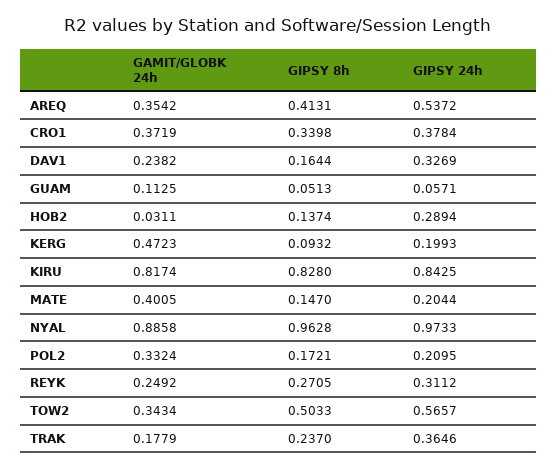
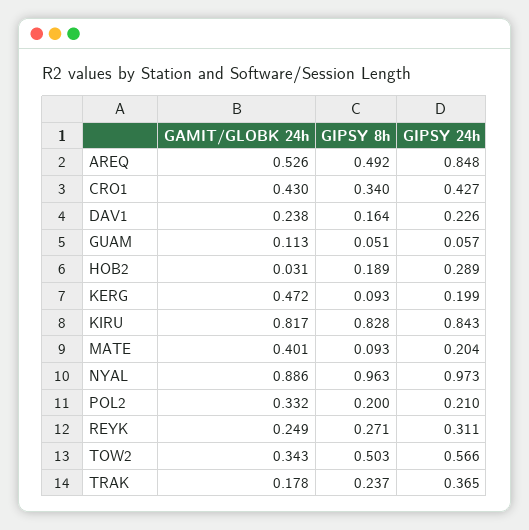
GAMIT/GLOBK 24h, AREQ: 0.3542 -> 0.526
GIPSY 8h, AREQ: 0.4131 -> 0.492
GIPSY 24h, AREQ: 0.5372 -> 0.848
GAMIT/GLOBK 24h, CRO1: 0.3719 -> 0.43
GIPSY 24h, CRO1: 0.3784 -> 0.427
GIPSY 24h, DAV1: 0.3269 -> 0.226
GIPSY 8h, HOB2: 0.1374 -> 0.189
GIPSY 8h, MATE: 0.147 -> 0.093
GIPSY 8h, POL2: 0.1721 -> 0.2

